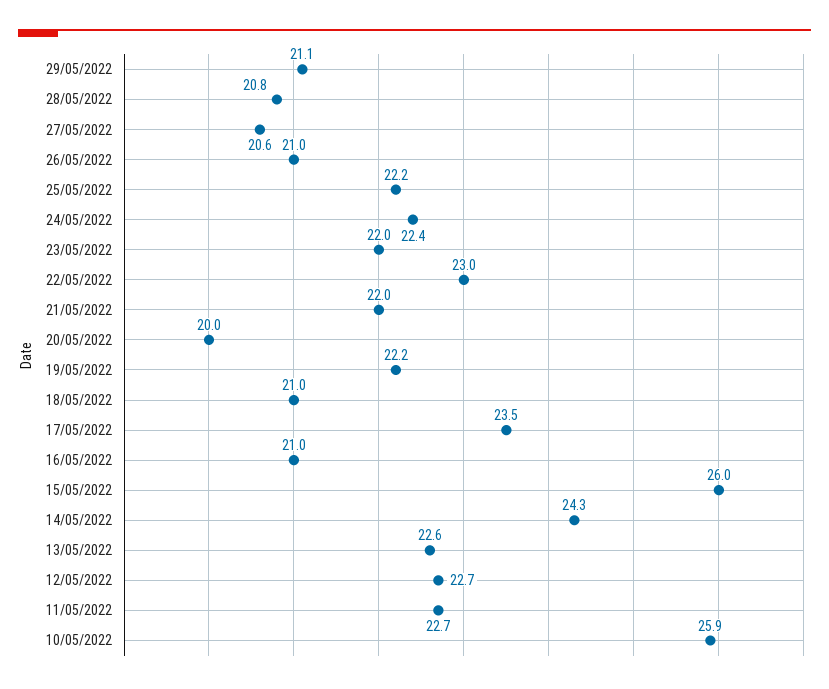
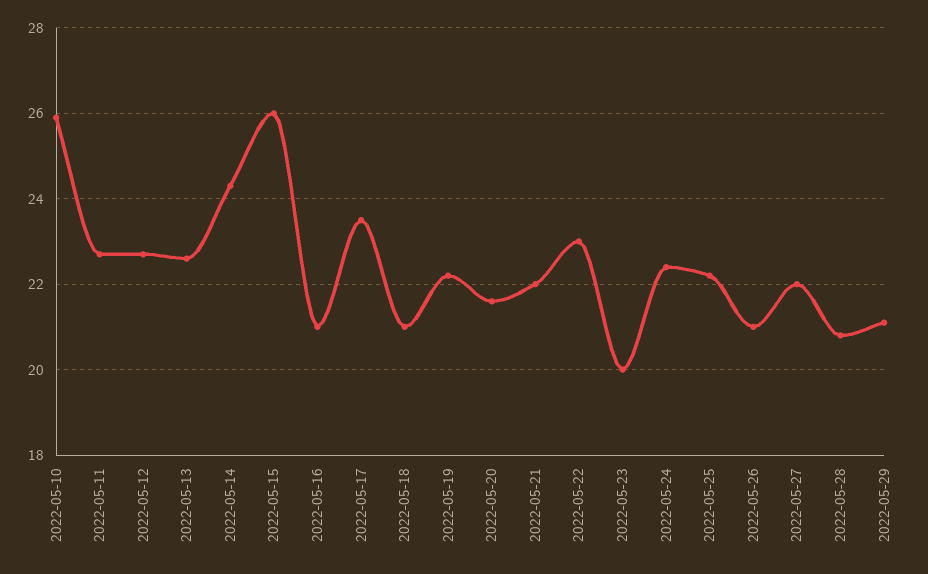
27/05/2022: 20.6 -> 22
23/05/2022: 22 -> 20
20/05/2022: 20 -> 21.5

